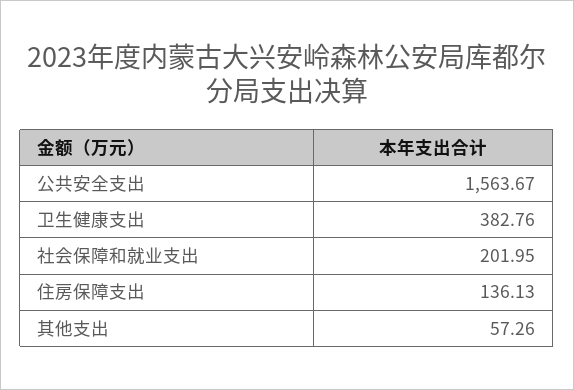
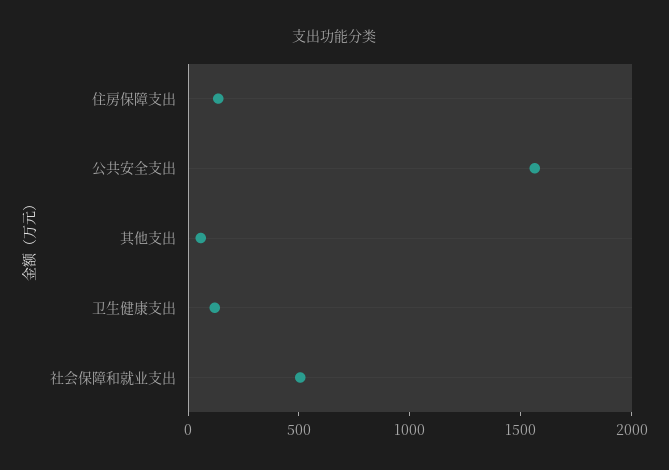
卫生健康支出: 382.76 -> 100
社会保障和就业支出: 201.95 -> 500

